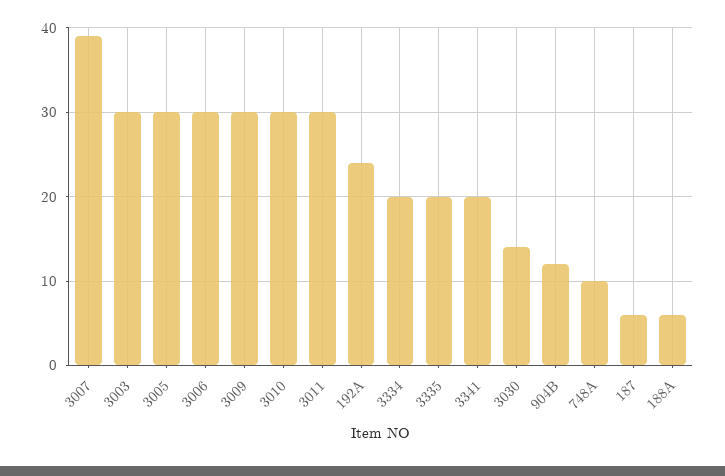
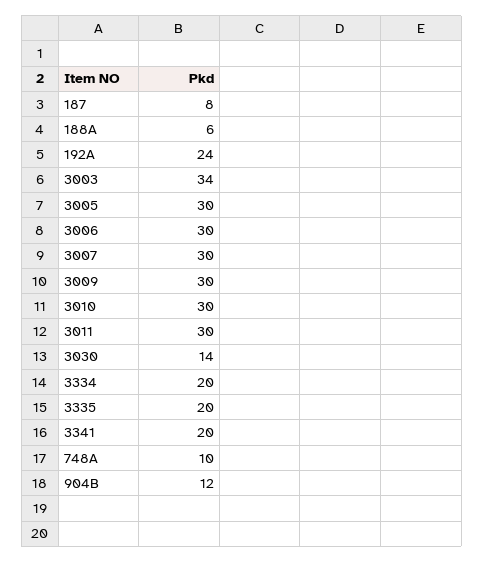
3007: 39 -> 30
3003: 30 -> 34
187: 6 -> 8

